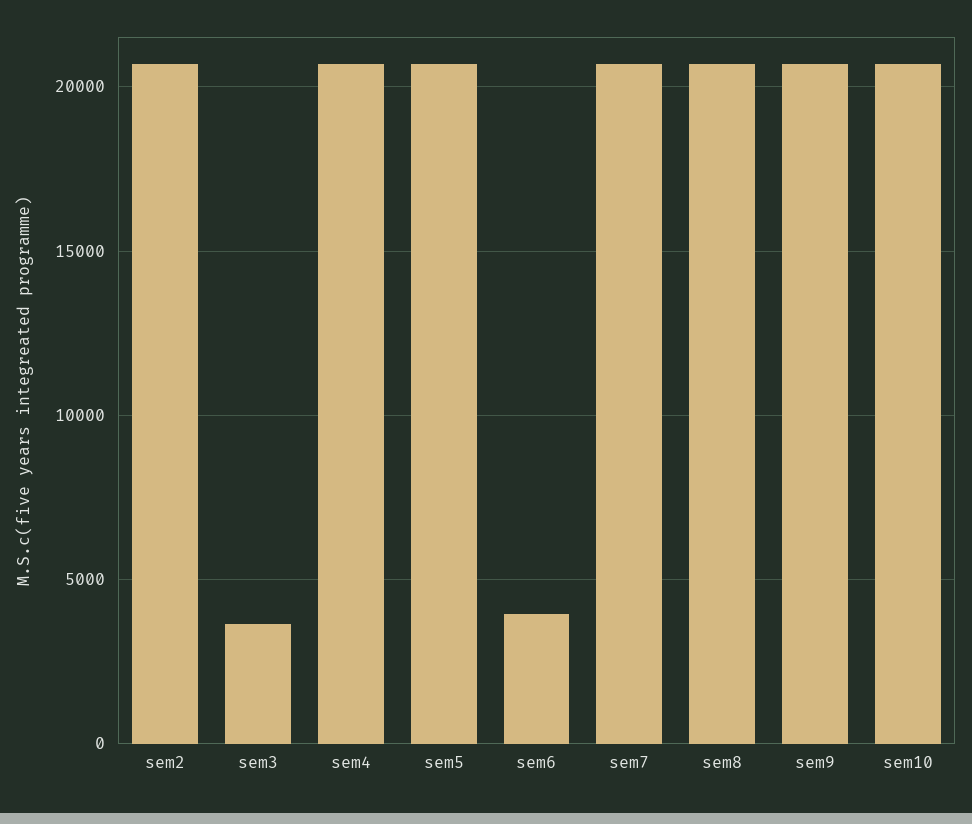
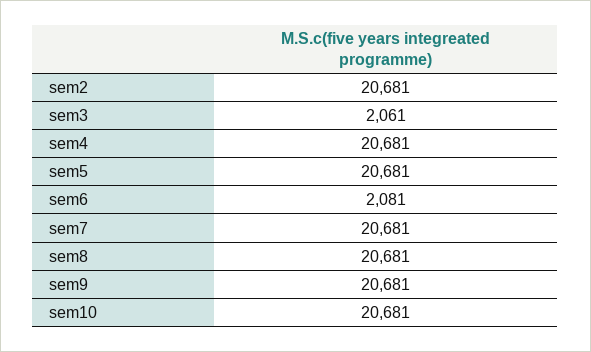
sem3: 3500 -> 2061
sem6: 4000 -> 2081

